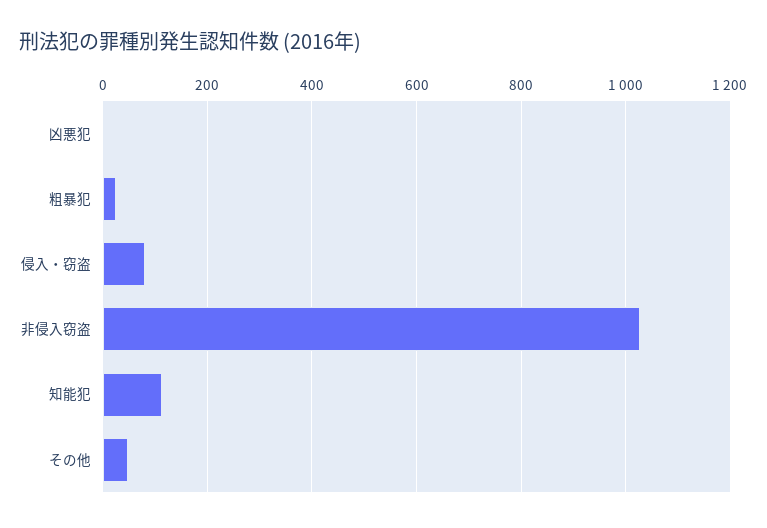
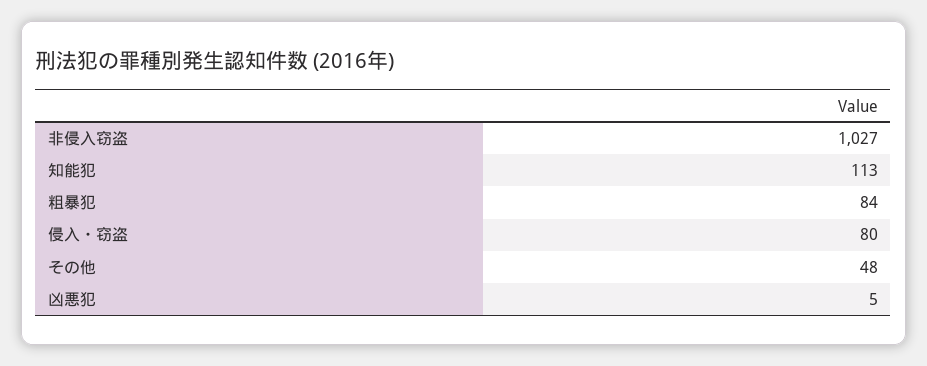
粗暴犯: 20 -> 84

